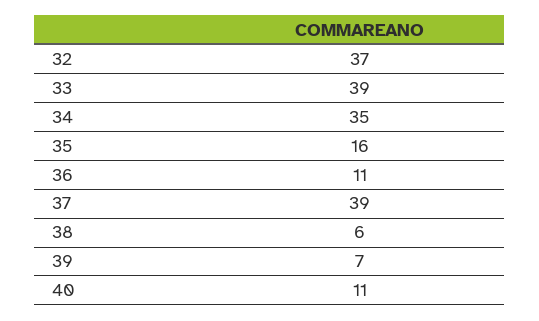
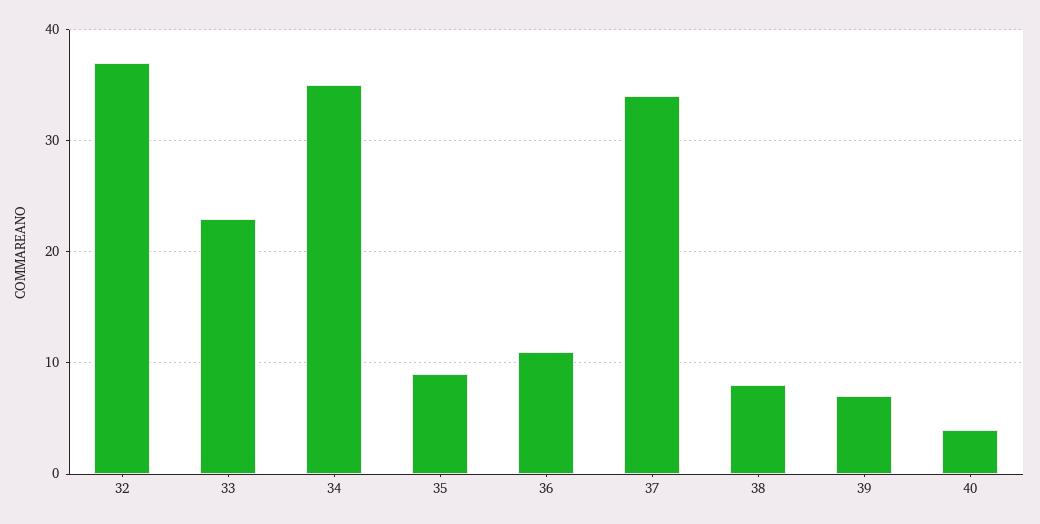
33: 39 -> 23
35: 16 -> 9
37: 39 -> 34
38: 6 -> 8
40: 11 -> 4

